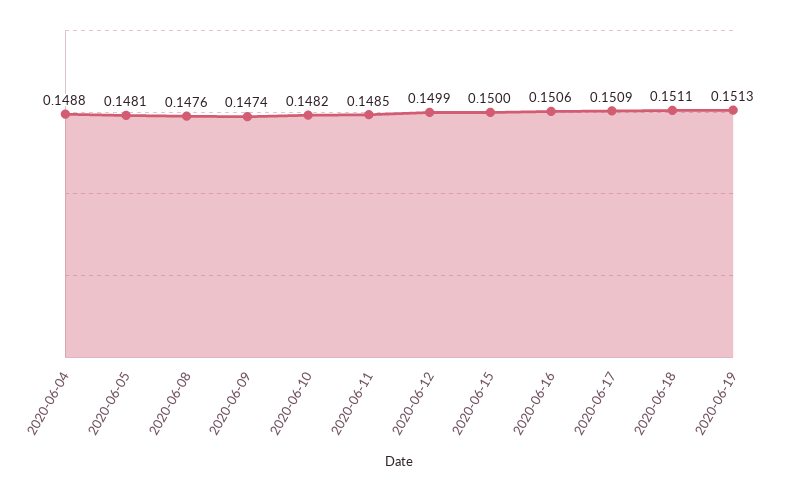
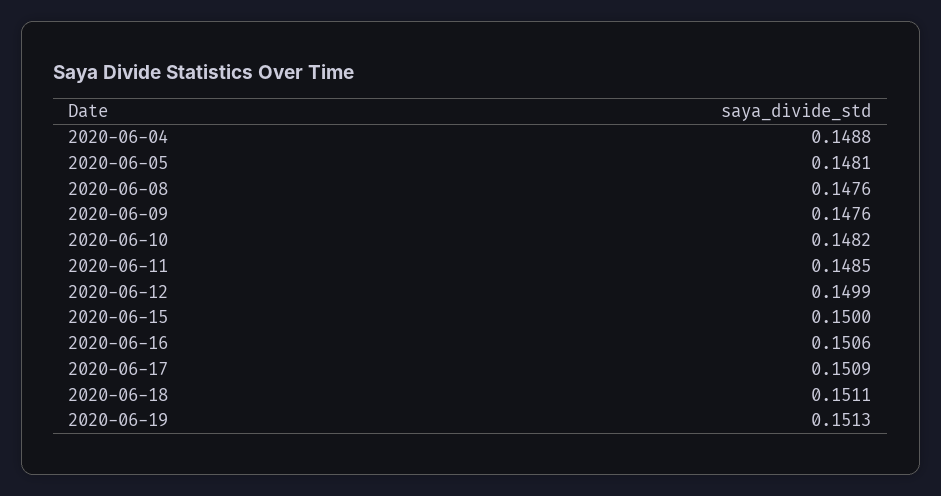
2020-06-09: 0.1474 -> 0.1476

